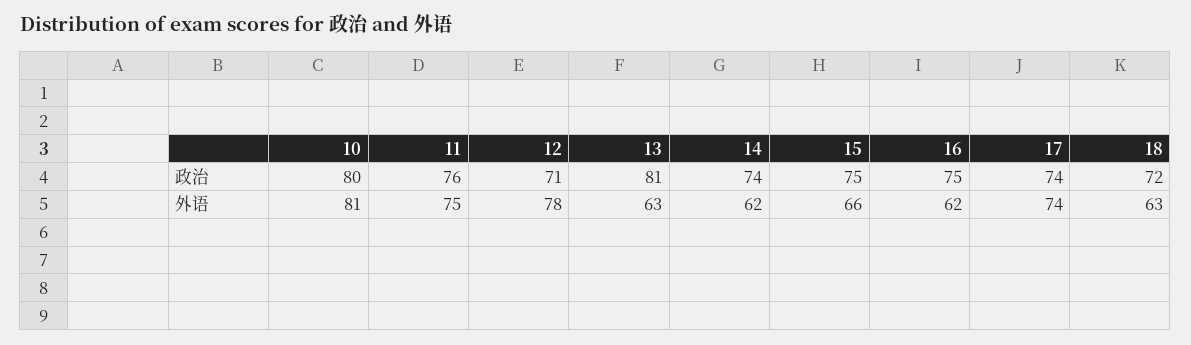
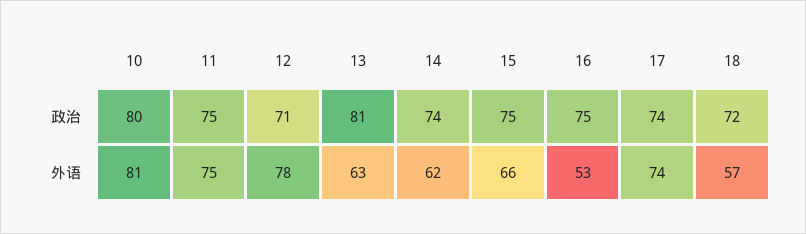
11, 政治: 76 -> 75
16, 外语: 62 -> 53
18, 外语: 63 -> 57

